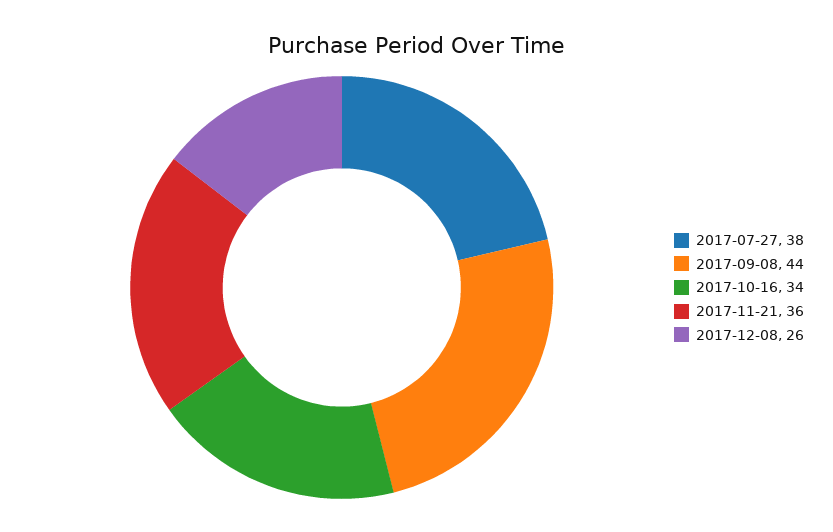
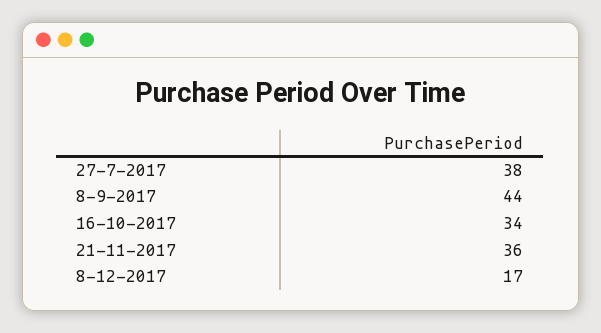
2017-12-08: 26 -> 17

